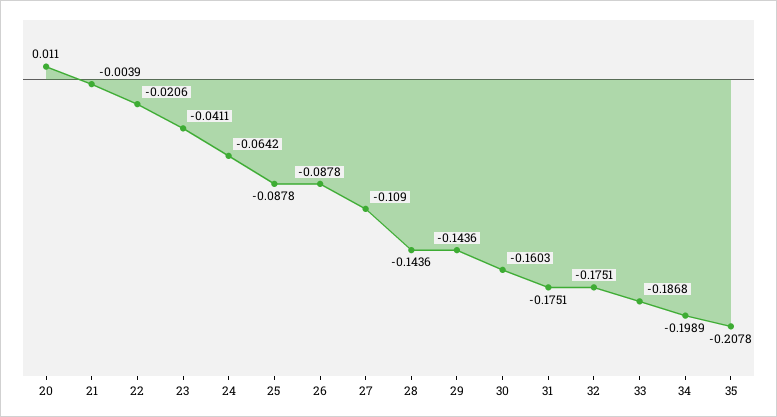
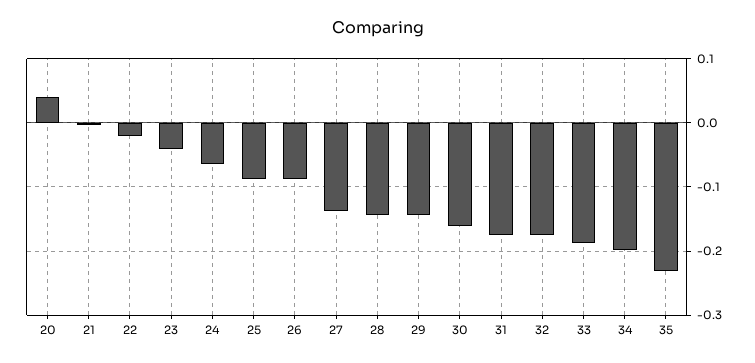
20: 0.011 -> 0.04
27: -0.109 -> -0.14
35: -0.2078 -> -0.23

